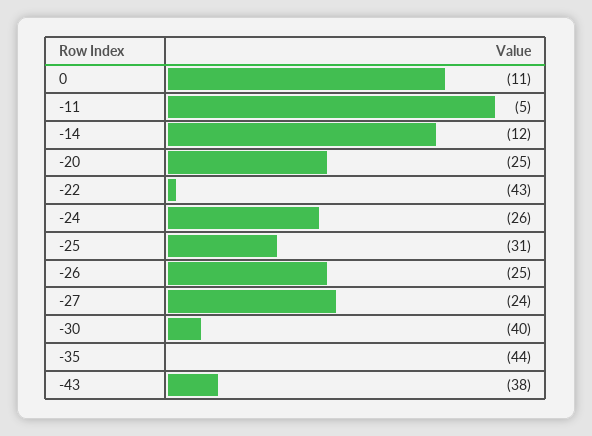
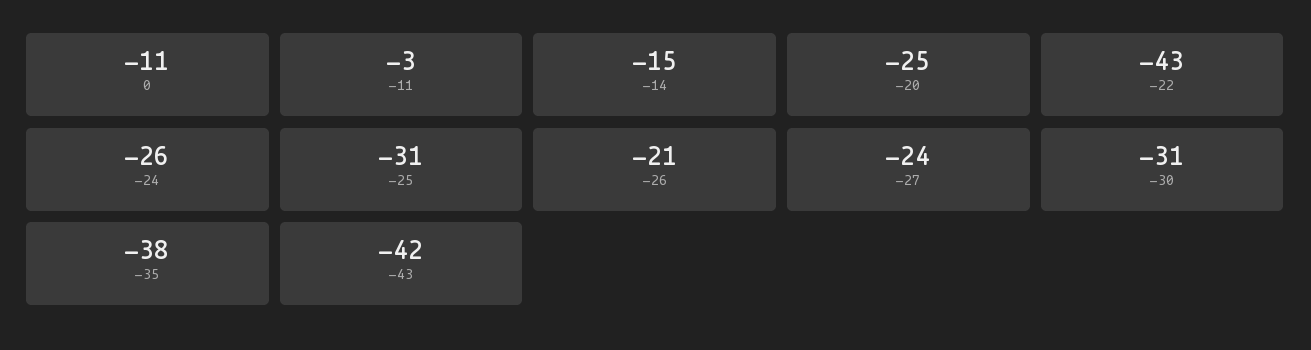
-11: -5 -> -3
-14: -12 -> -15
-26: -25 -> -21
-30: -40 -> -31
-35: -44 -> -38
-43: -38 -> -42

